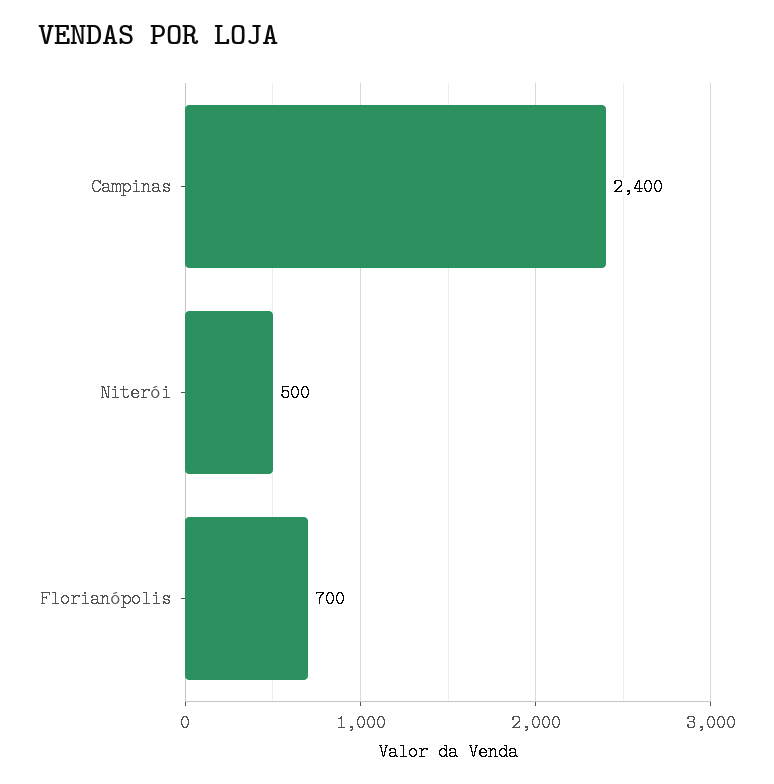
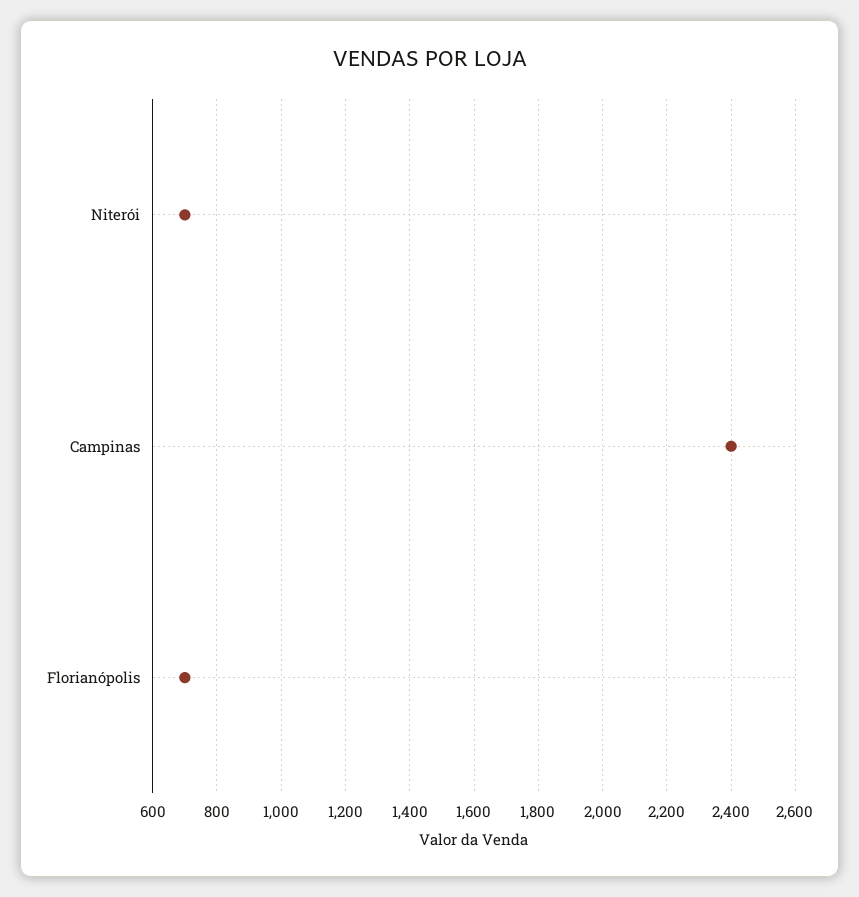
Niterói: 500 -> 700

